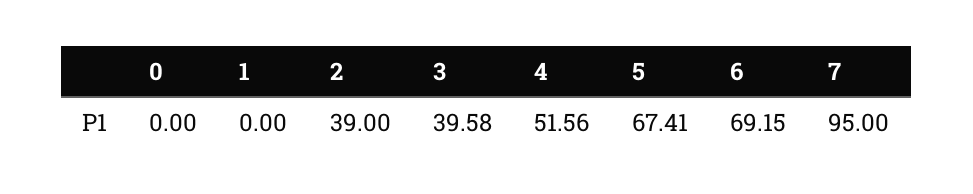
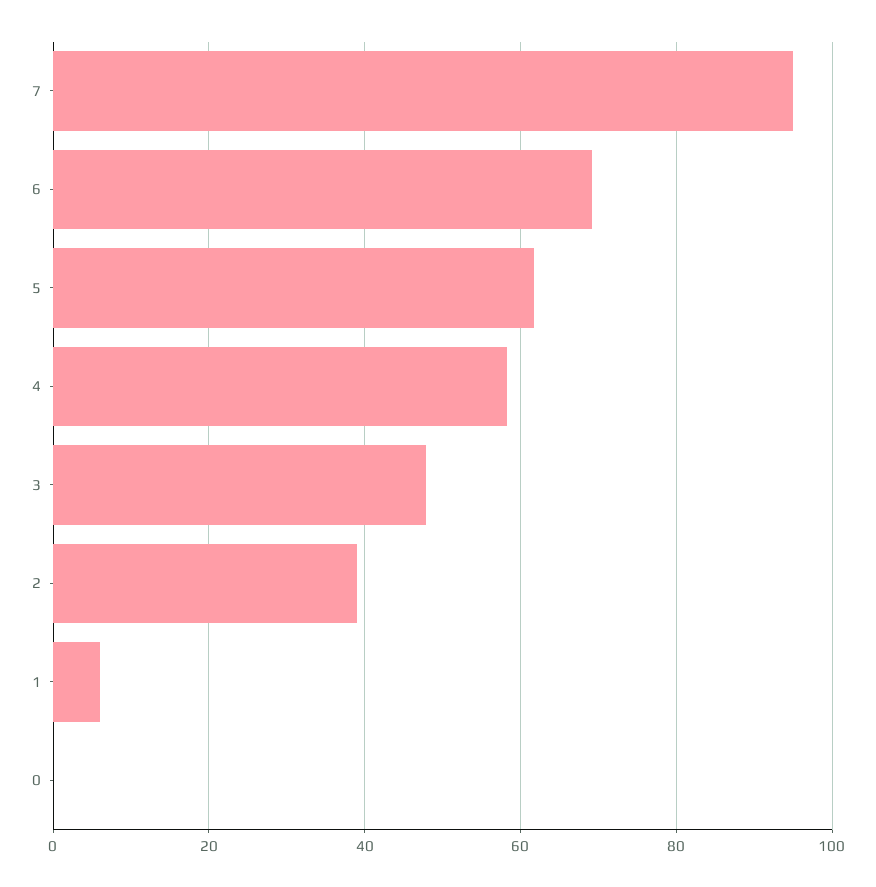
1: 0 -> 6
3: 39.58 -> 48
4: 51.56 -> 58
5: 67.41 -> 62

